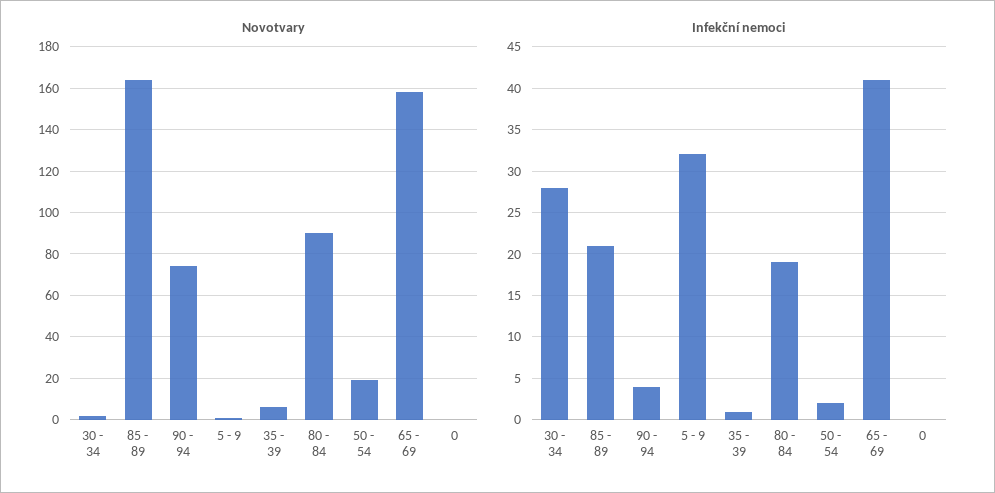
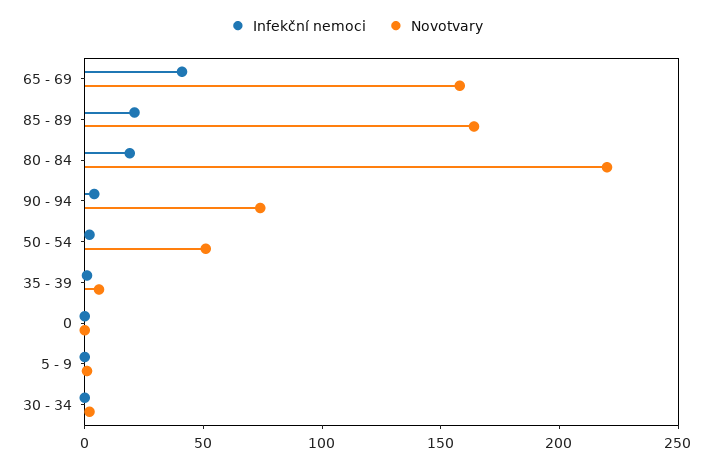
Novotvary, 80 - 84: 90 -> 220
Novotvary, 50 - 54: 20 -> 50
Infekční nemoci, 30 - 34: 28 -> 0
Infekční nemoci, 5 - 9: 32 -> 0

